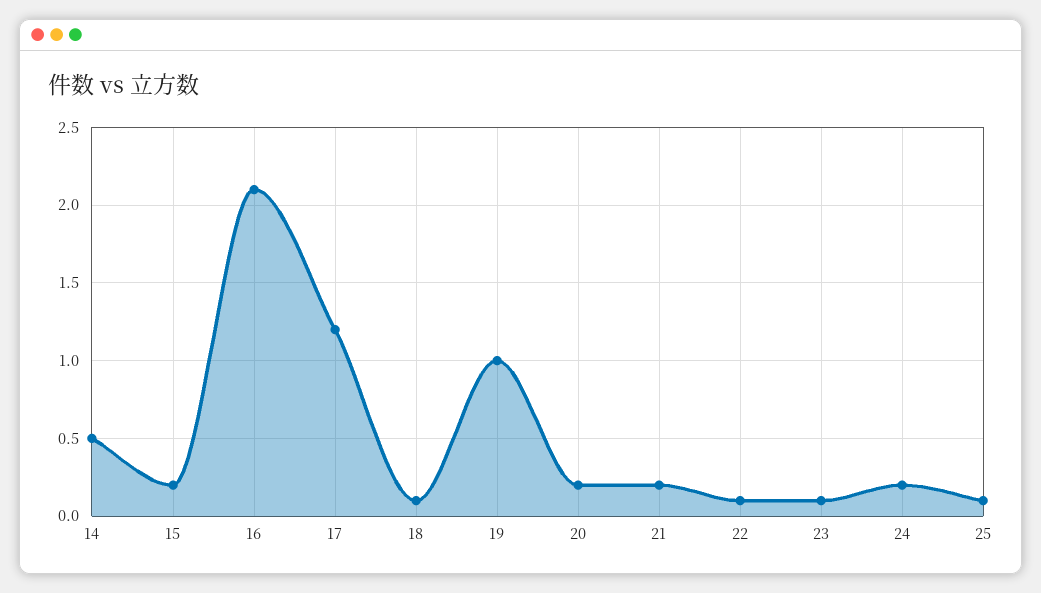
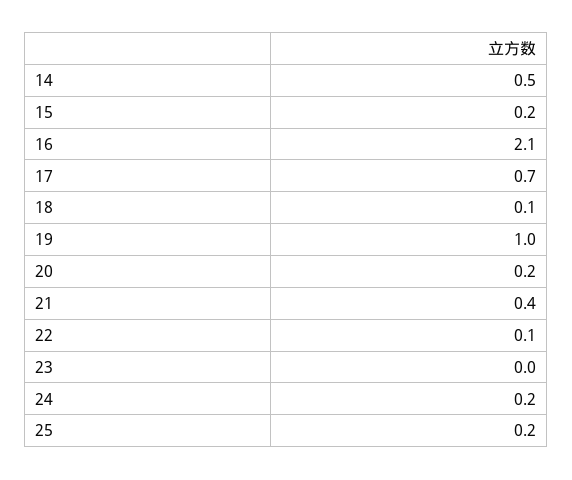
17: 1.2 -> 0.7
21: 0.2 -> 0.4
23: 0.1 -> 0
25: 0.1 -> 0.2

